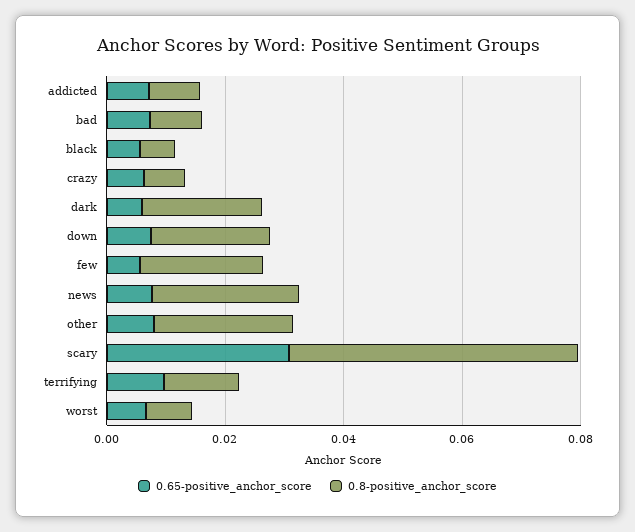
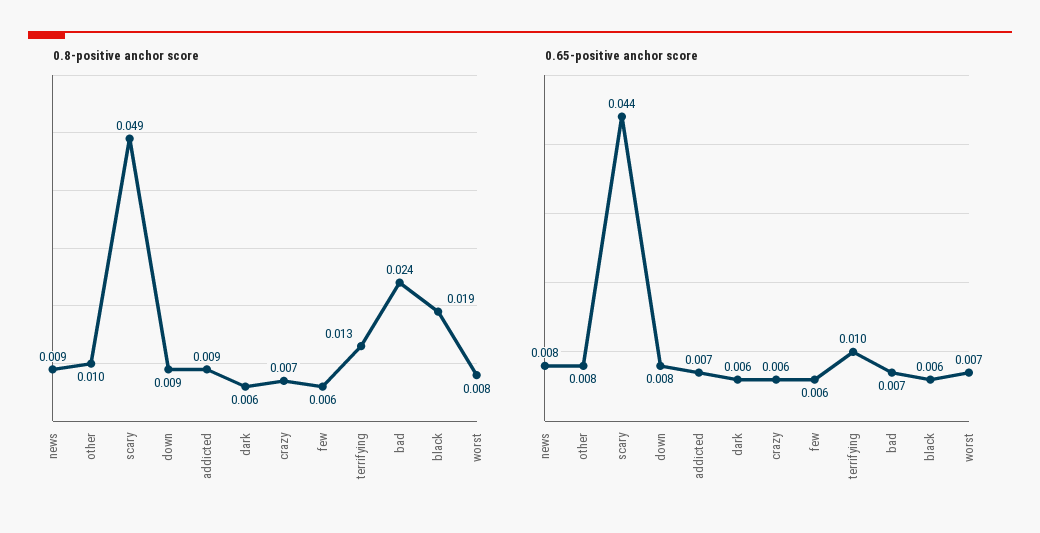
0.8-positive_anchor_score, bad: 0.01 -> 0.024
0.8-positive_anchor_score, black: 0.005 -> 0.019
0.8-positive_anchor_score, dark: 0.02 -> 0.006
0.8-positive_anchor_score, down: 0.02 -> 0.009
0.8-positive_anchor_score, few: 0.02 -> 0.006
0.8-positive_anchor_score, news: 0.025 -> 0.009
0.8-positive_anchor_score, other: 0.025 -> 0.01
0.65-positive_anchor_score, scary: 0.03 -> 0.044

